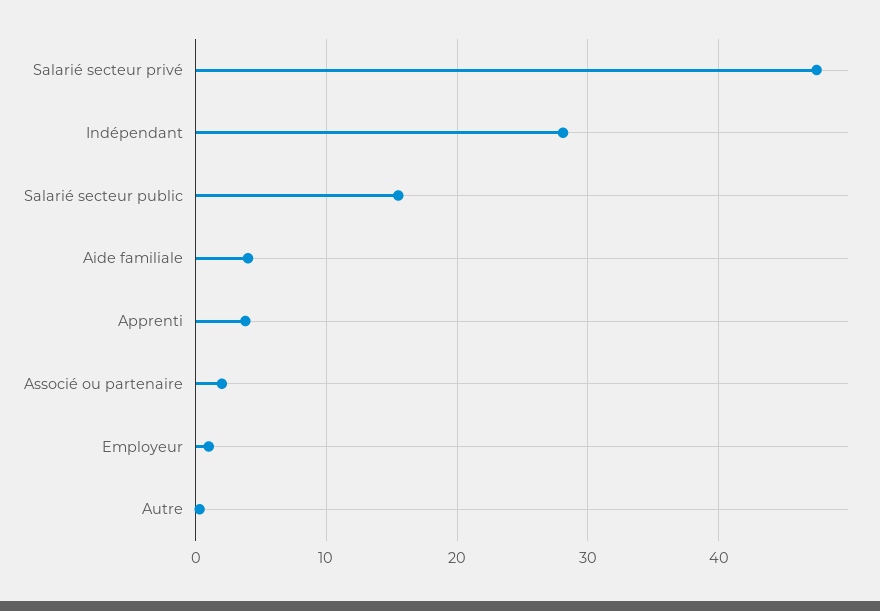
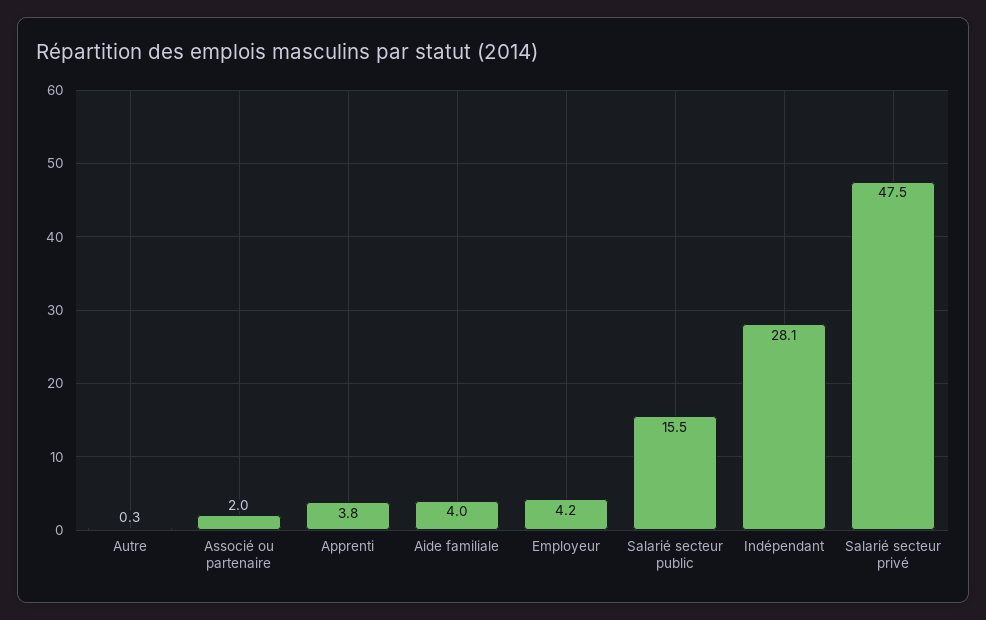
Employeur: 1 -> 4.2

